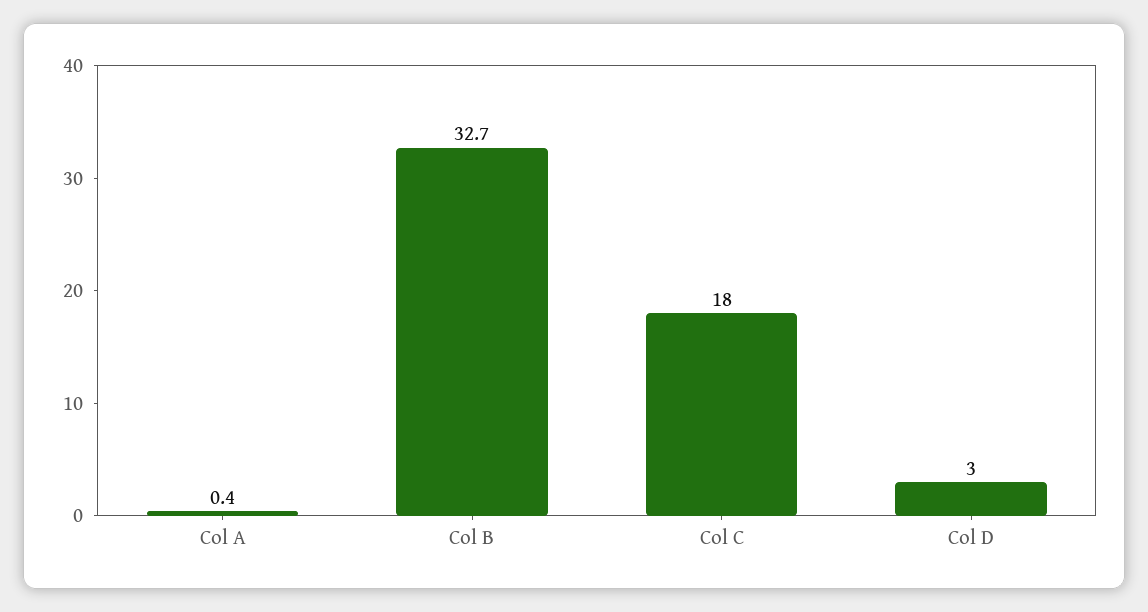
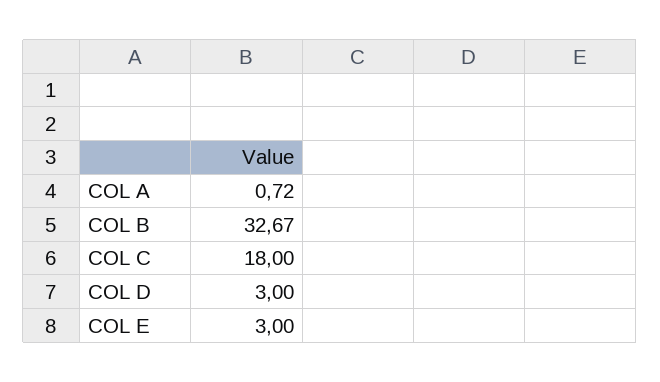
Col A: 0.4 -> 0.72
COL E: none -> 3

